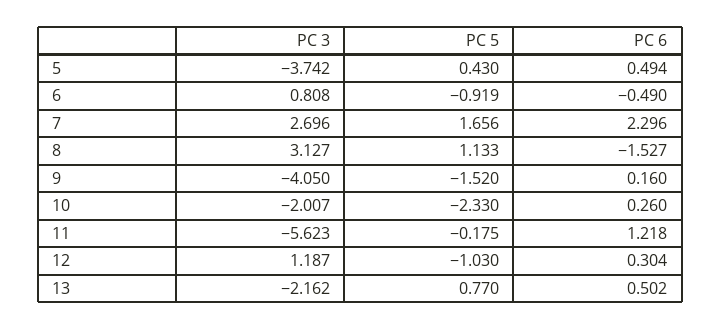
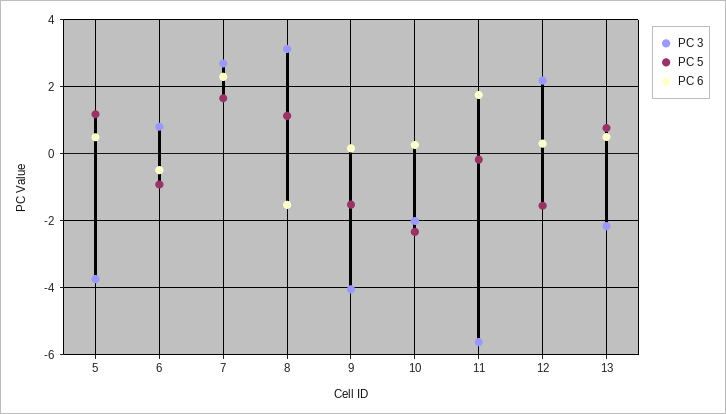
PC 5, 5: 0.43 -> 1.2
PC 6, 11: 1.218 -> 1.8
PC 3, 12: 1.187 -> 2.2
PC 5, 12: -1.03 -> -1.6

